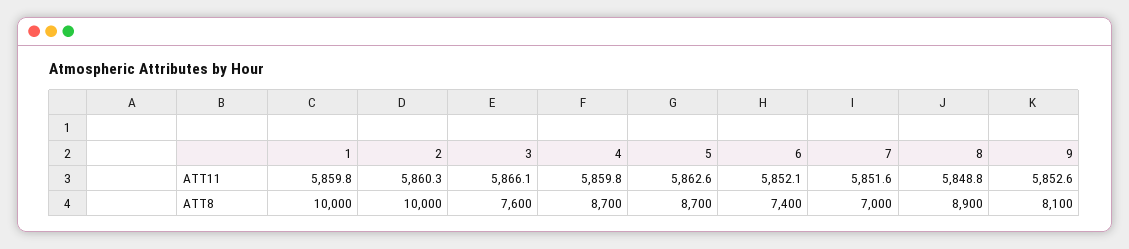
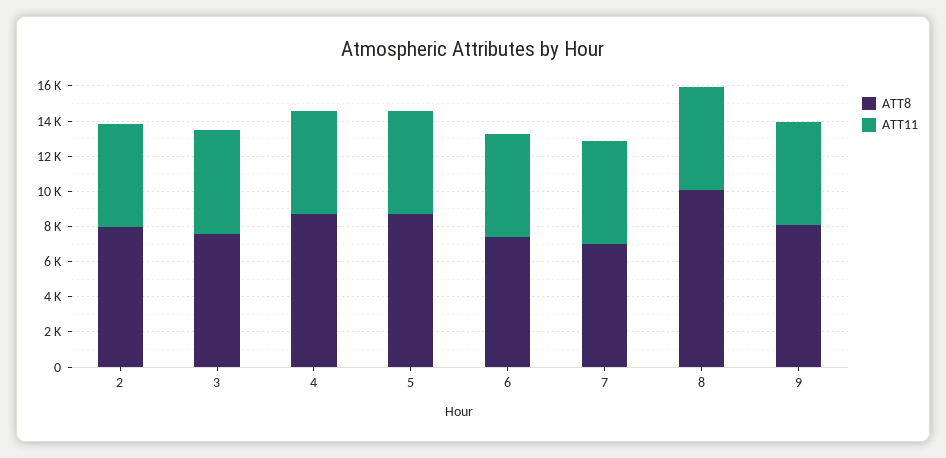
ATT11, 1: 5859.8 -> none
ATT8, 1: 10000 -> none
ATT8, 2: 10000 -> 8000
ATT8, 8: 8900 -> 10000

